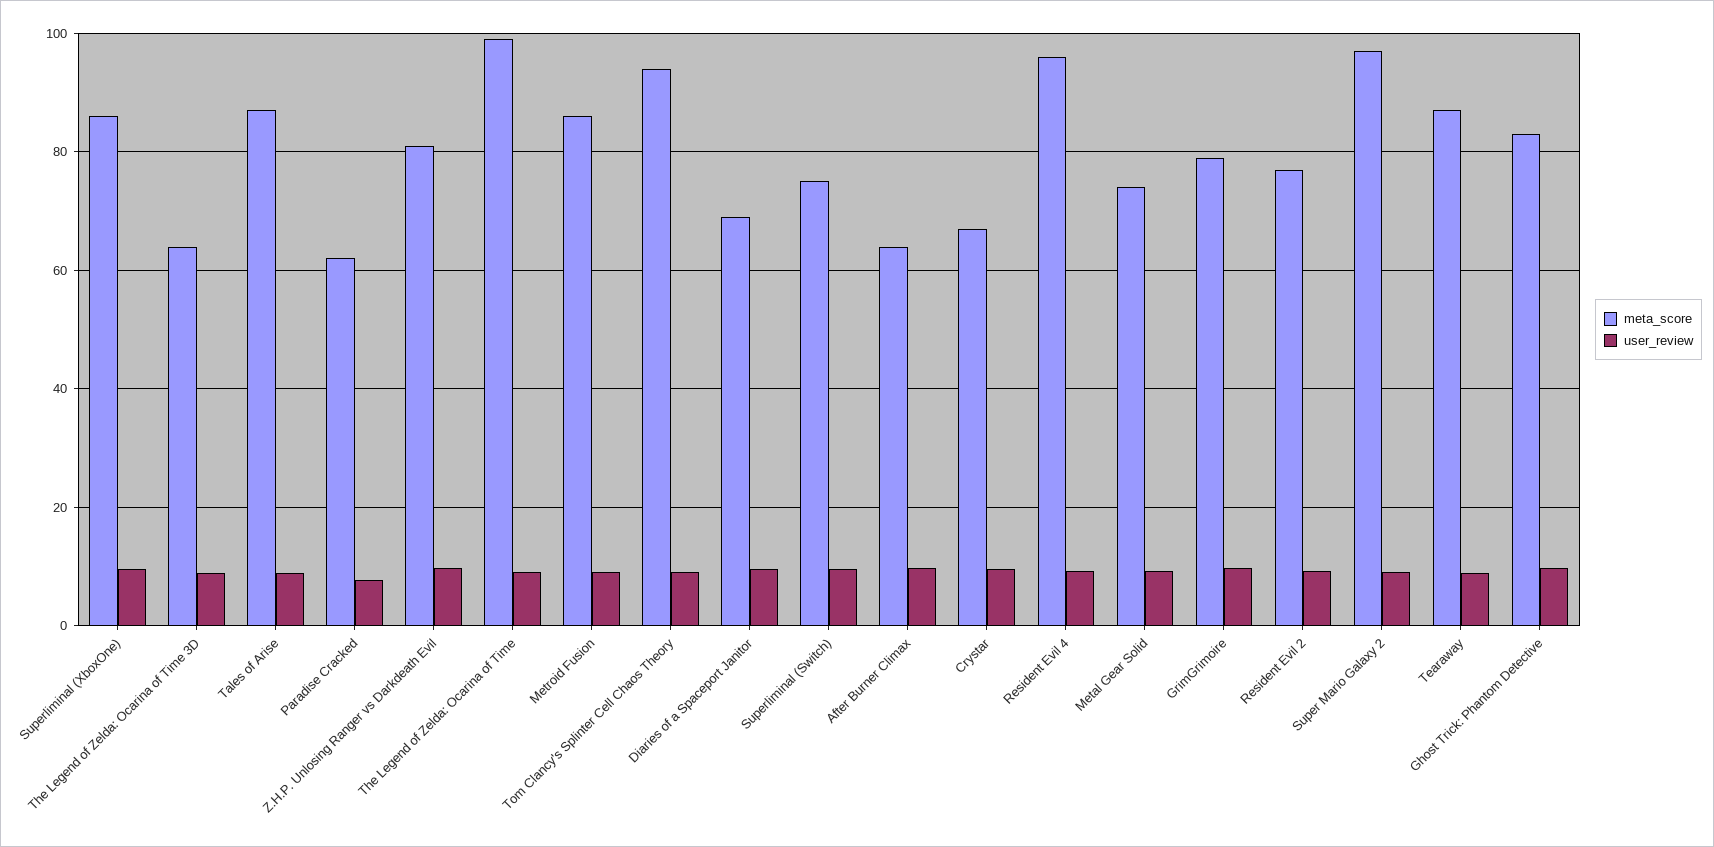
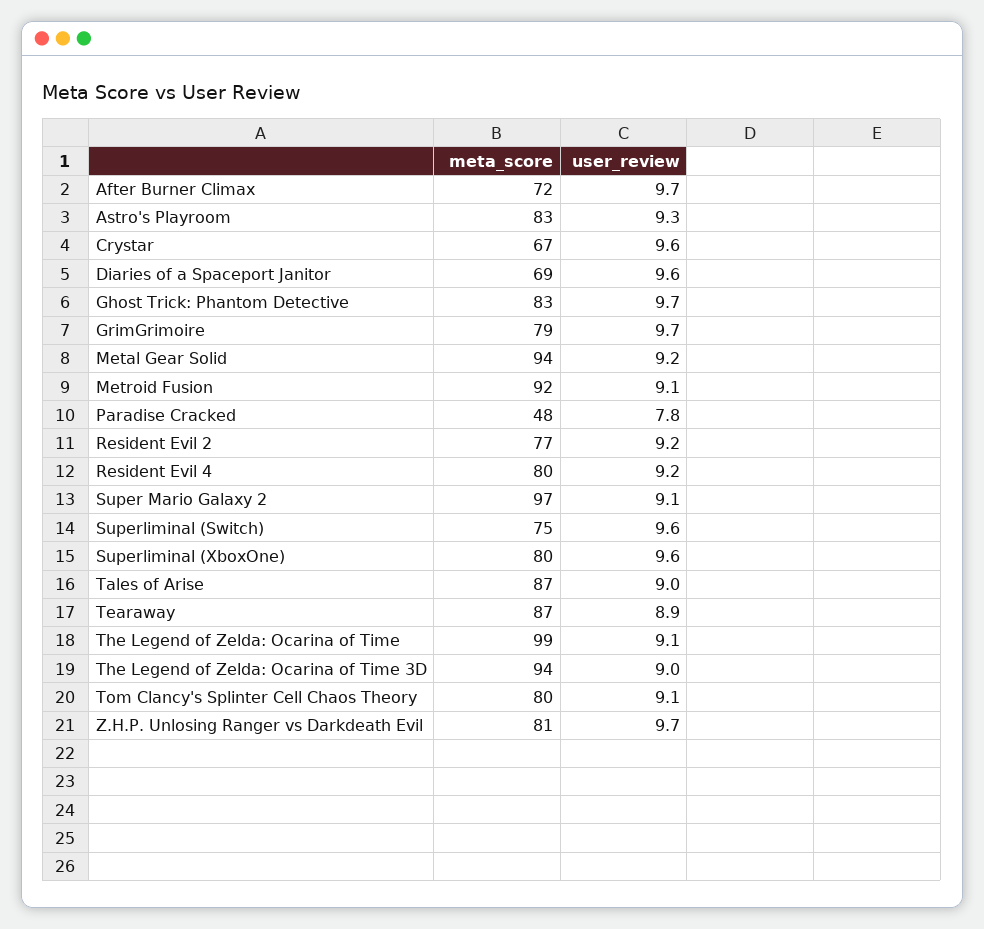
meta_score, Superliminal (XboxOne): 86 -> 80
meta_score, The Legend of Zelda: Ocarina of Time 3D: 64 -> 94
meta_score, Paradise Cracked: 62 -> 48
meta_score, Metroid Fusion: 86 -> 92
meta_score, Tom Clancy's Splinter Cell Chaos Theory: 94 -> 80
meta_score, After Burner Climax: 64 -> 72
meta_score, Resident Evil 4: 96 -> 80
meta_score, Metal Gear Solid: 74 -> 94
meta_score, Astro's Playroom: none -> 83
user_review, Astro's Playroom: none -> 9.3

